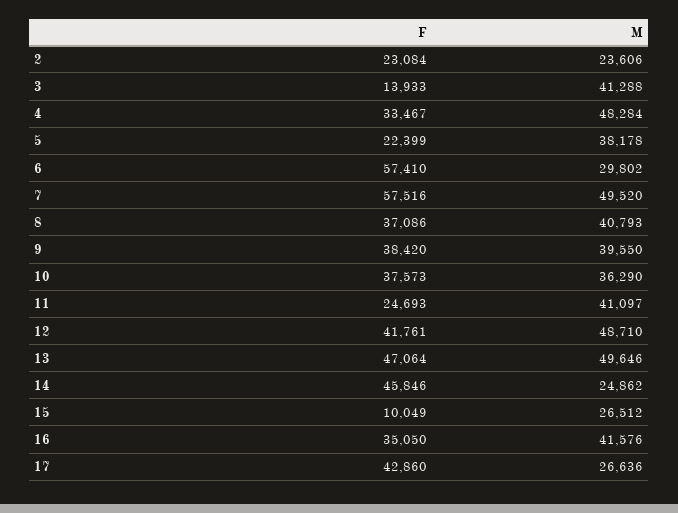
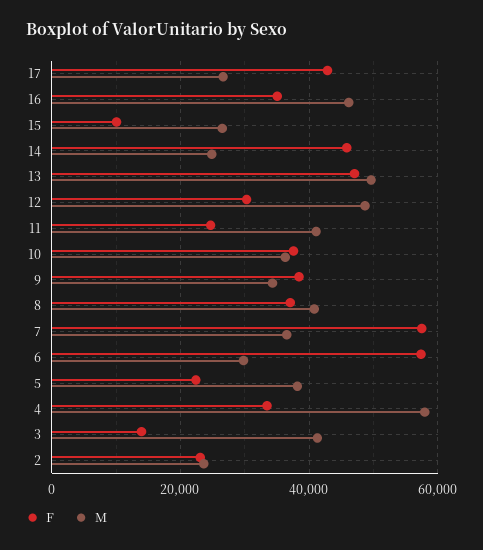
M, 4: 48284 -> 58000
M, 7: 49520 -> 36000
M, 9: 39550 -> 34000
F, 12: 41761 -> 30000
M, 16: 41576 -> 46000

